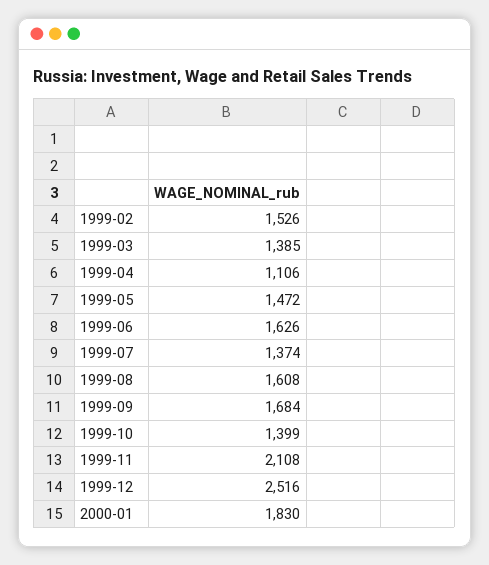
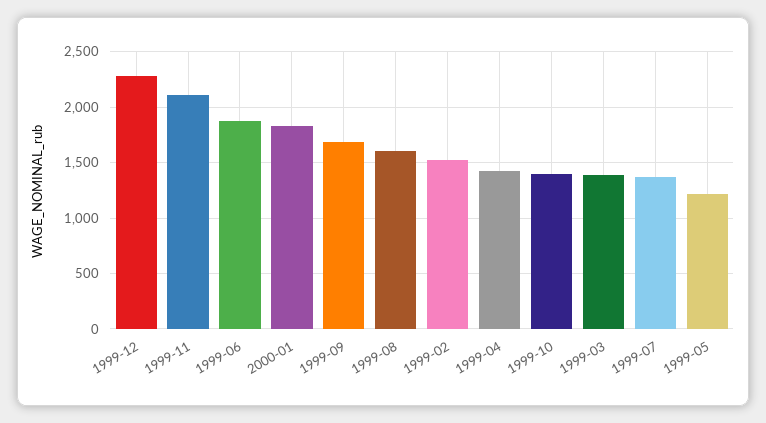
1999-04: 1106 -> 1400
1999-05: 1472 -> 1200
1999-06: 1626 -> 1900
1999-12: 2516 -> 2300

